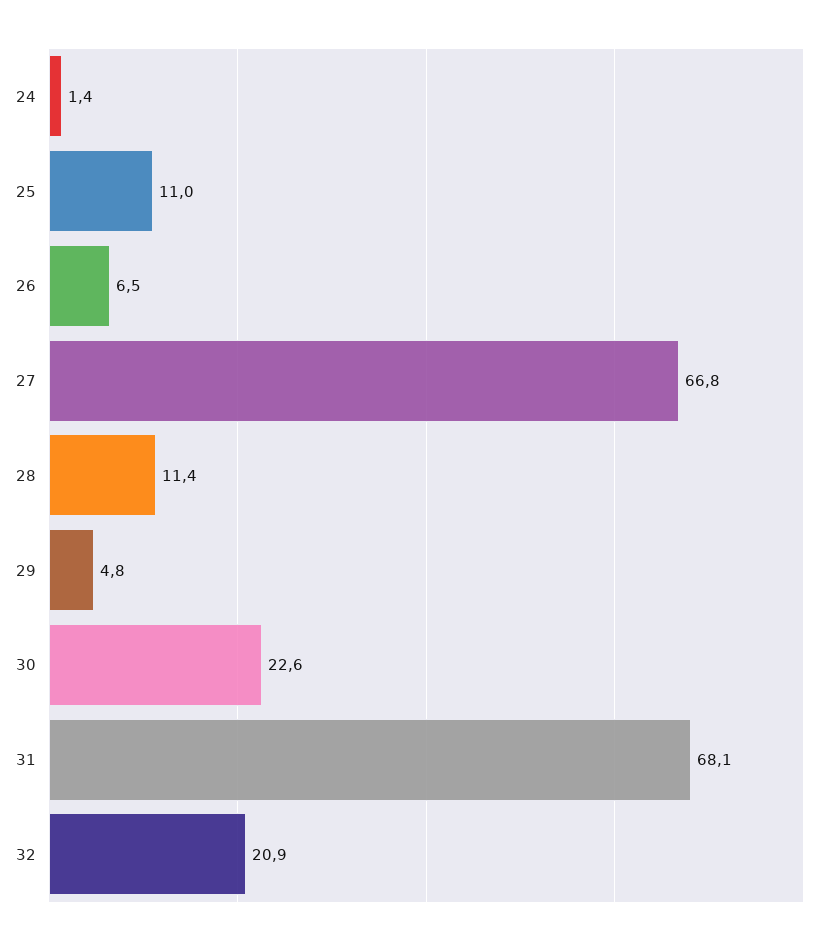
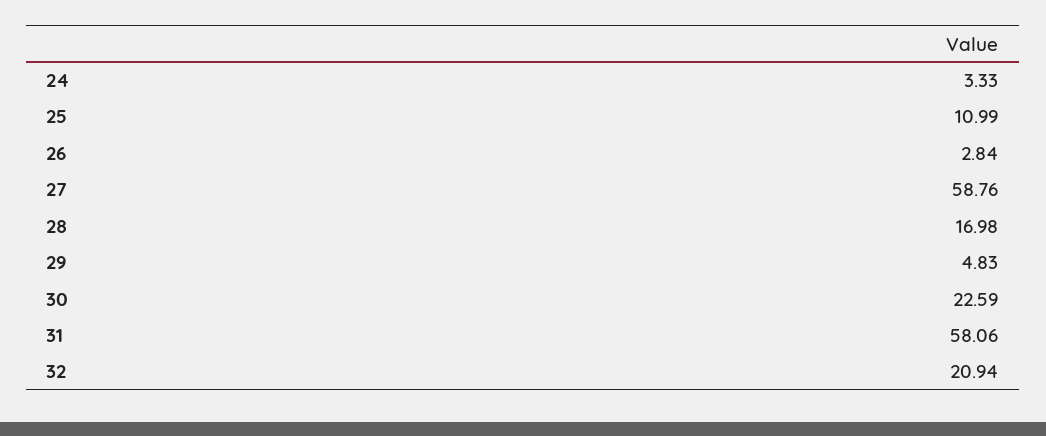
24: 1.4 -> 3.33
26: 6.5 -> 2.84
27: 66.8 -> 58.76
28: 11.4 -> 16.98
31: 68.1 -> 58.06

